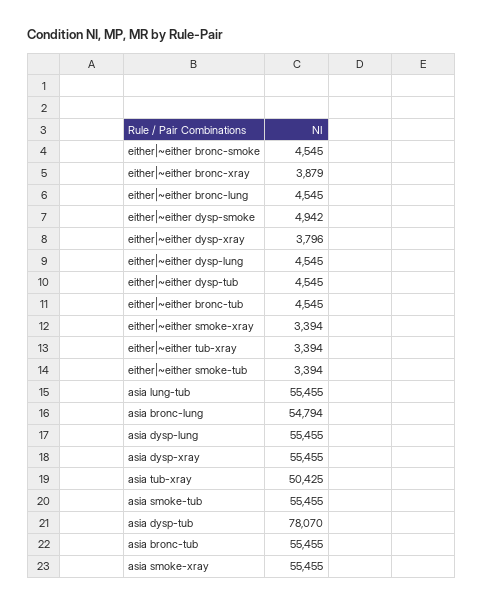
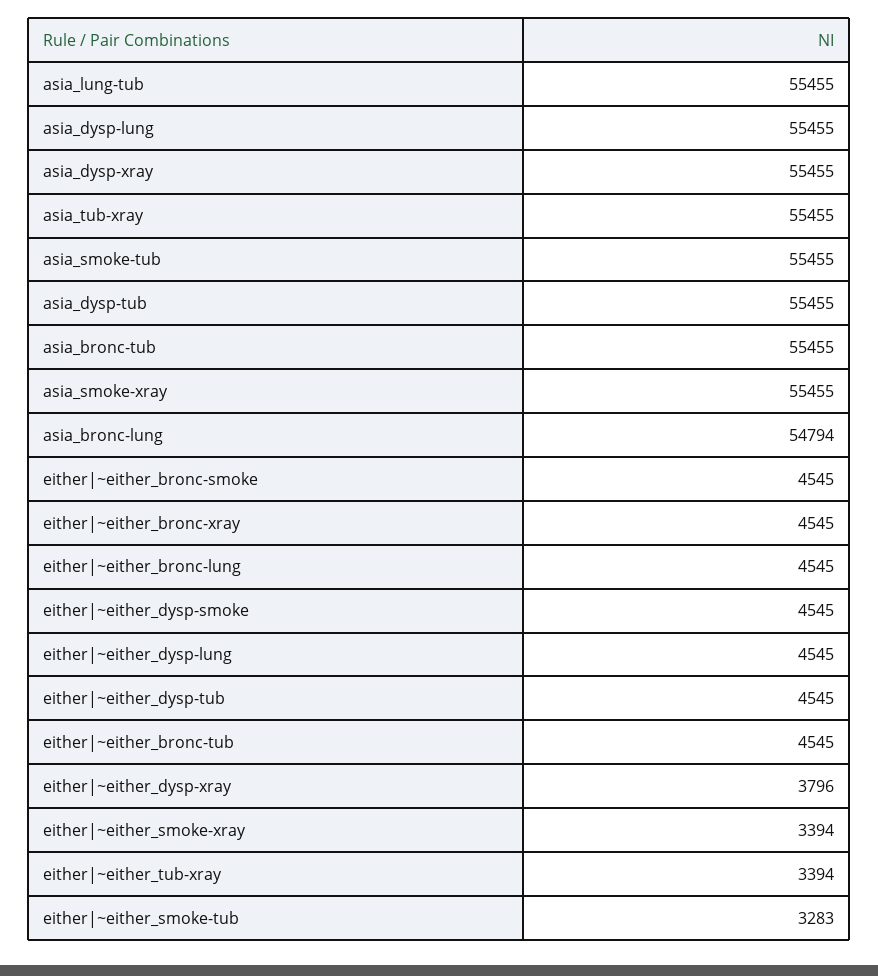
either|~either bronc-xray: 3879 -> 4545
either|~either dysp-smoke: 4942 -> 4545
either|~either smoke-tub: 3394 -> 3283
asia tub-xray: 50425 -> 55455
asia dysp-tub: 78070 -> 55455

